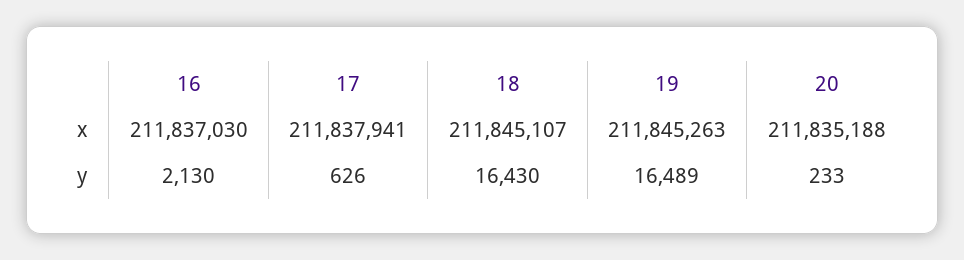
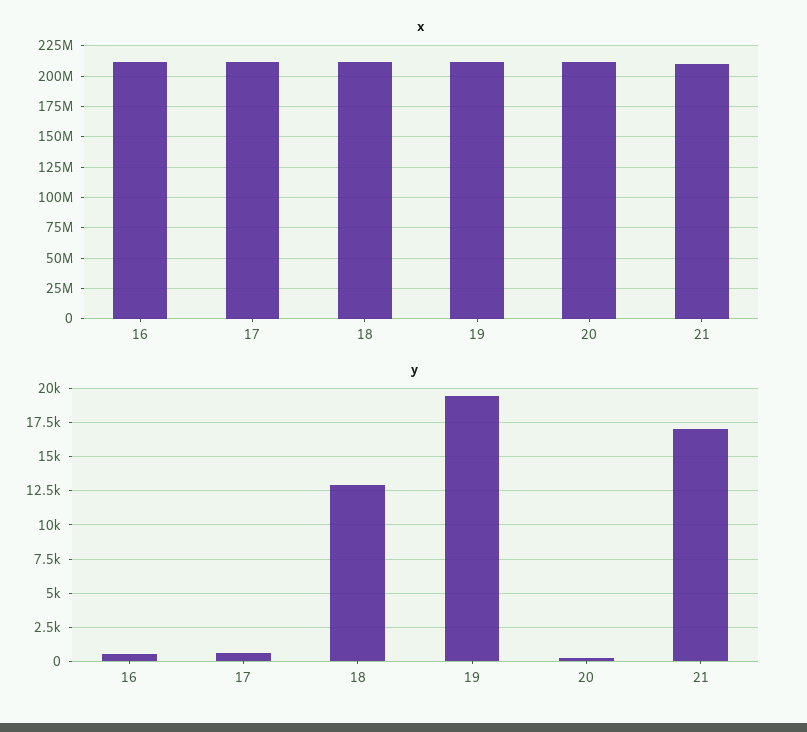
y, 16: 2130 -> 500
y, 18: 16430 -> 13000
y, 19: 16489 -> 19500
x, 21: none -> 210000000
y, 21: none -> 17000

